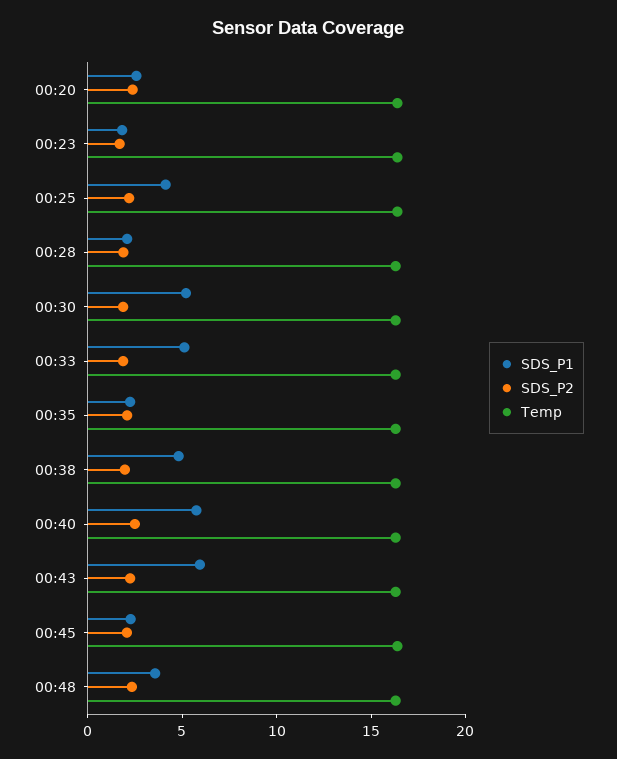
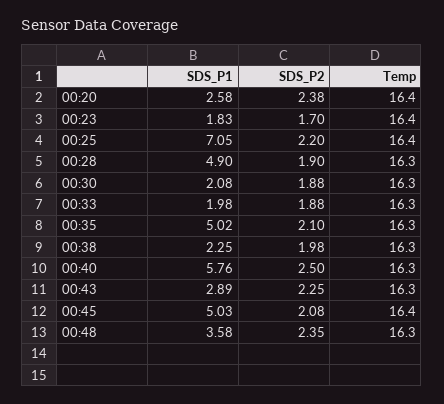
SDS_P1, 00:25: 4 -> 7.05
SDS_P1, 00:28: 2 -> 4.9
SDS_P1, 00:30: 5 -> 2.08
SDS_P1, 00:33: 5 -> 1.98
SDS_P1, 00:35: 2 -> 5.02
SDS_P1, 00:38: 5 -> 2.25
SDS_P1, 00:43: 6 -> 2.89
SDS_P1, 00:45: 2 -> 5.03

